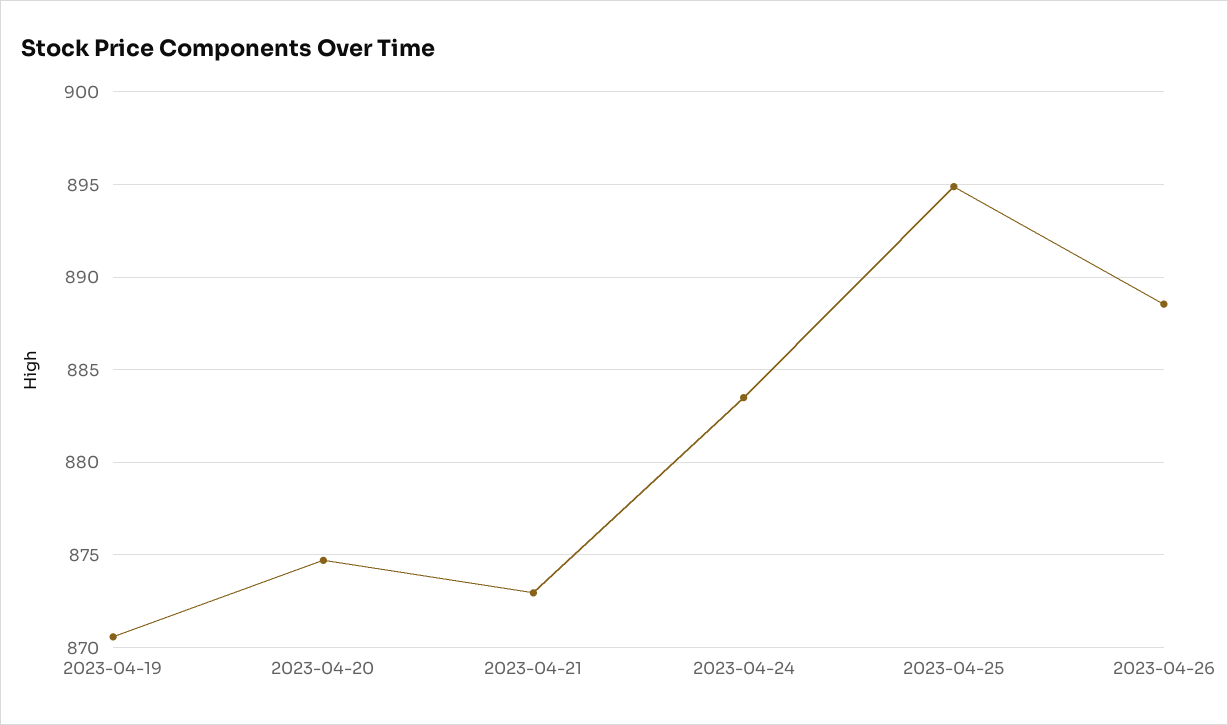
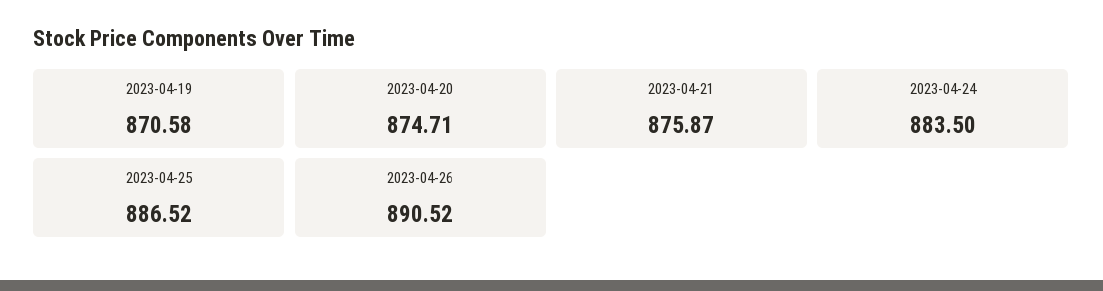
2023-04-21: 873 -> 875.87
2023-04-25: 895 -> 886.52
2023-04-26: 888.5 -> 890.52

